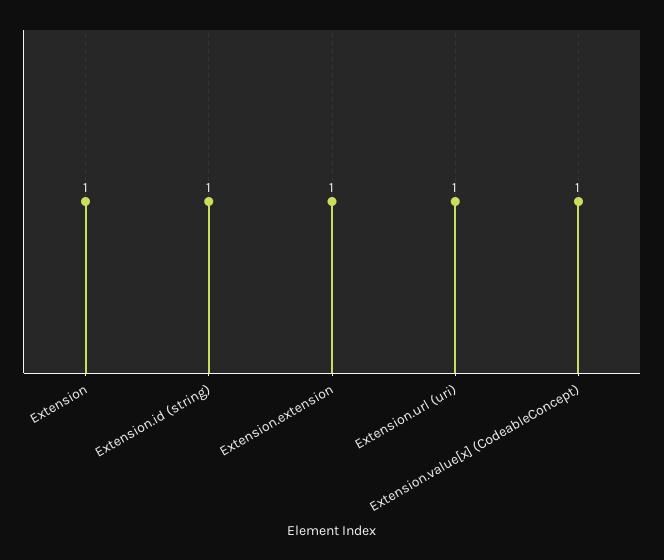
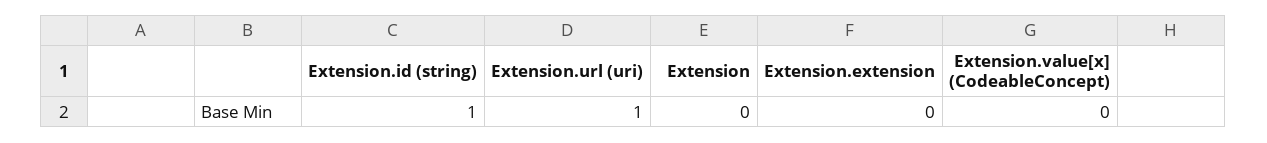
Extension: 1 -> 0
Extension.extension: 1 -> 0
Extension.value[x] (CodeableConcept): 1 -> 0

